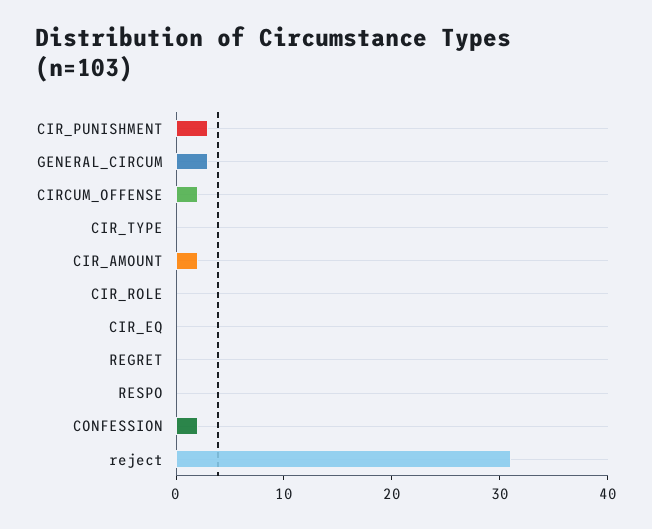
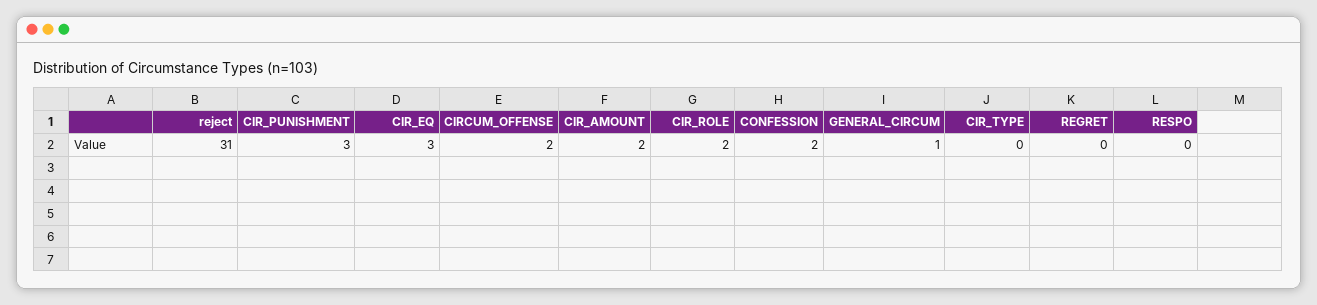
GENERAL_CIRCUM: 3 -> 1
CIR_ROLE: 0 -> 2
CIR_EQ: 0 -> 3

